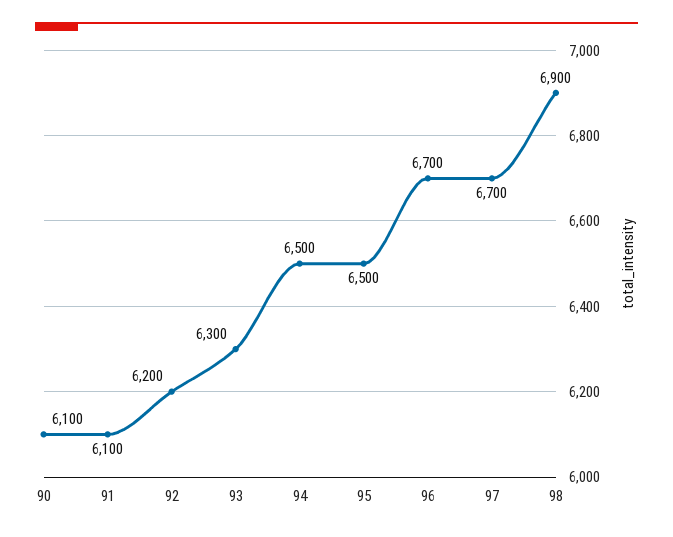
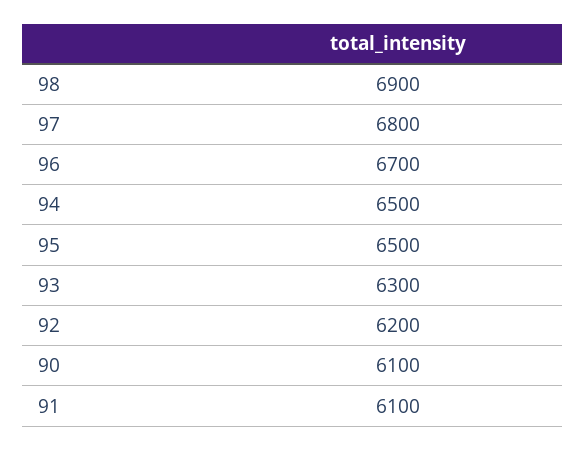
97: 6700 -> 6800

